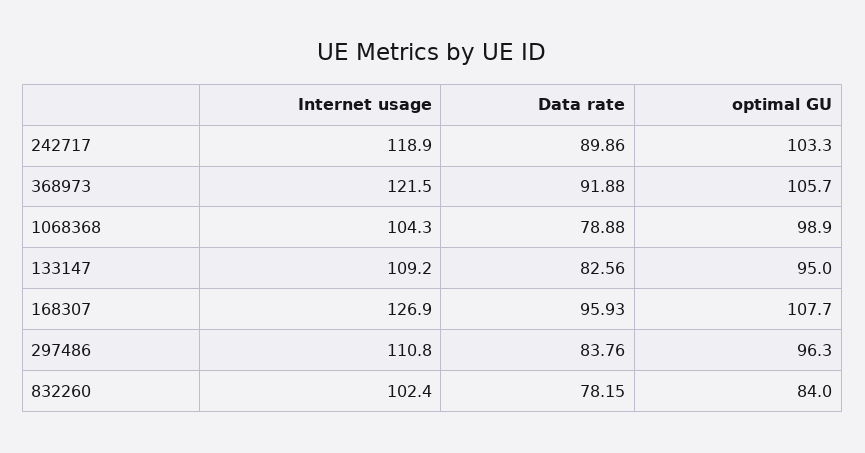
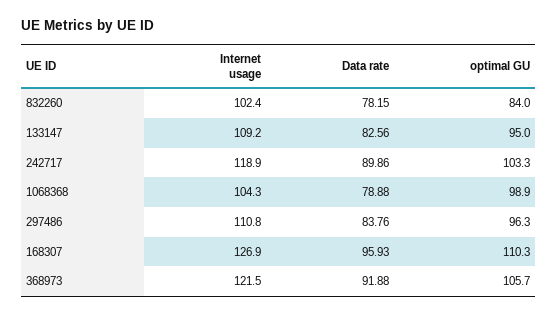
optimal GU, 168307: 107.7 -> 110.3

